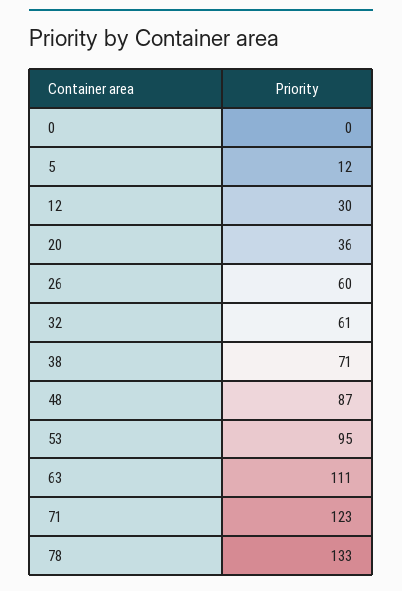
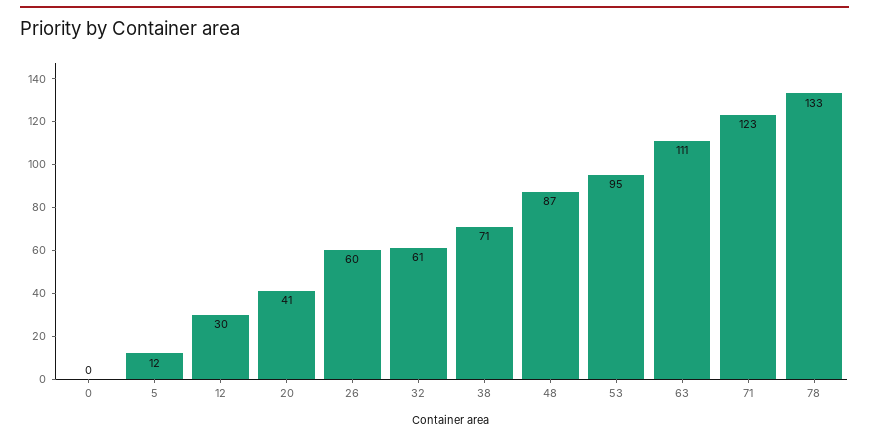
20: 36 -> 41

